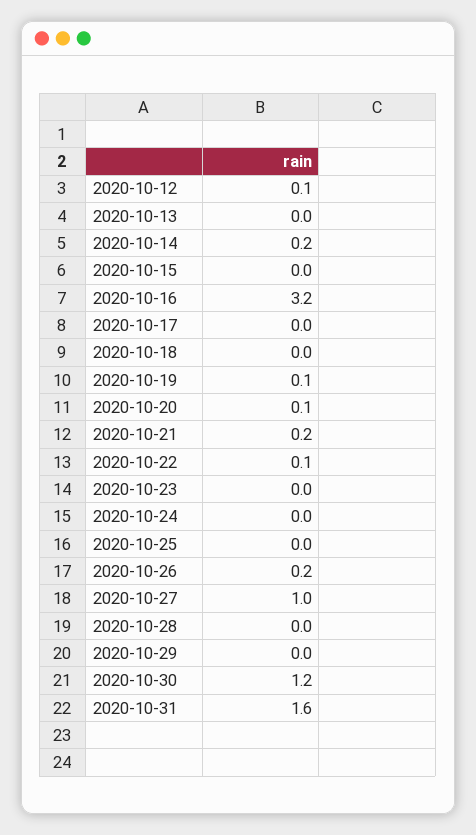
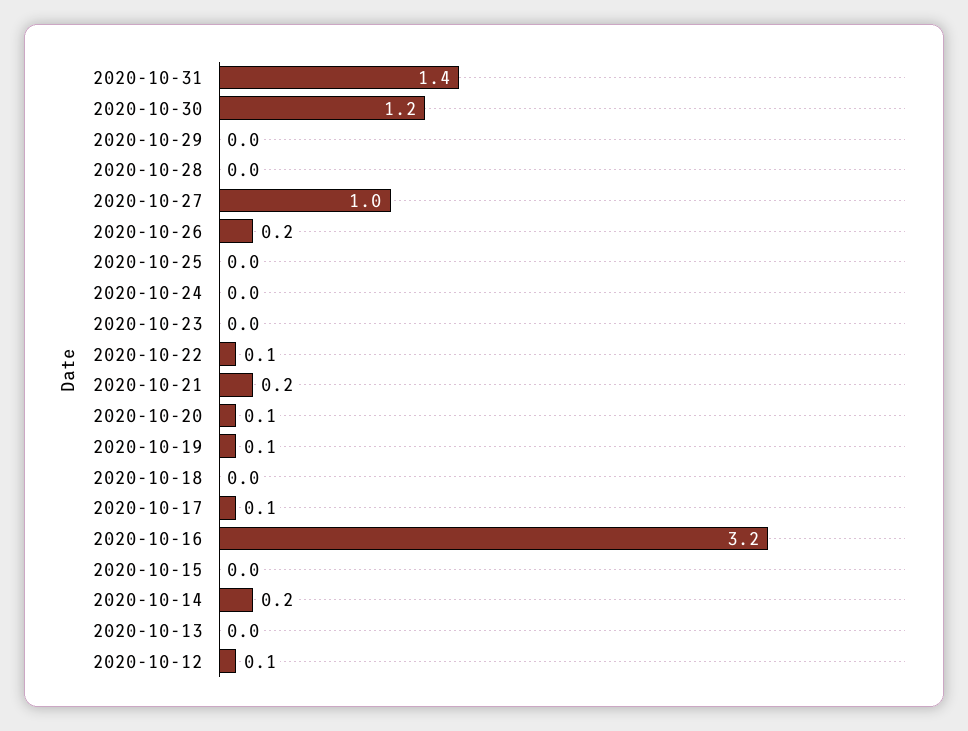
2020-10-17: 0 -> 0.1
2020-10-31: 1.6 -> 1.4

